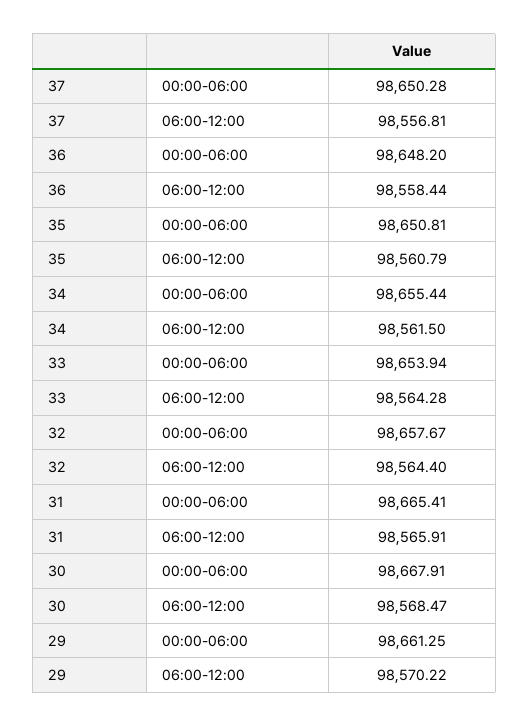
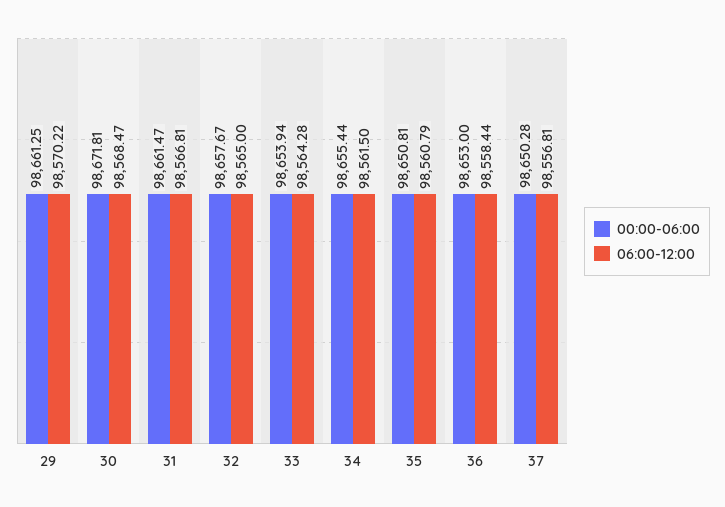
00:00-06:00, 36: 98648.2 -> 98653
06:00-12:00, 32: 98564.4 -> 98565
00:00-06:00, 31: 98665.41 -> 98661.47
06:00-12:00, 31: 98565.91 -> 98566.81
00:00-06:00, 30: 98667.91 -> 98671.81

